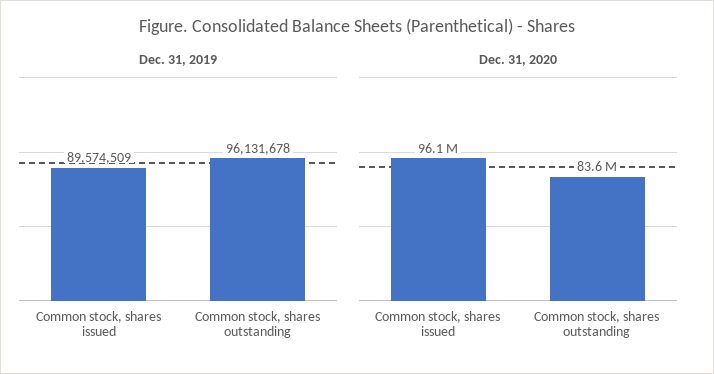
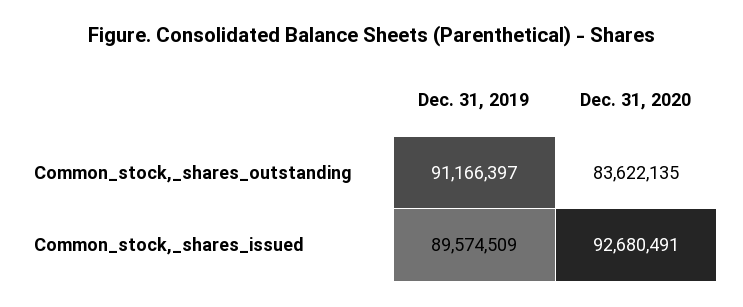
Dec. 31, 2019, Common stock, shares outstanding: 96131678 -> 91166397
Dec. 31, 2020, Common stock, shares issued: 96100000 -> 92680491

